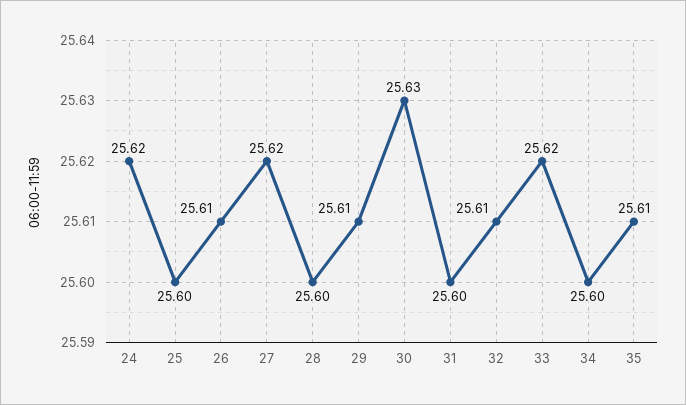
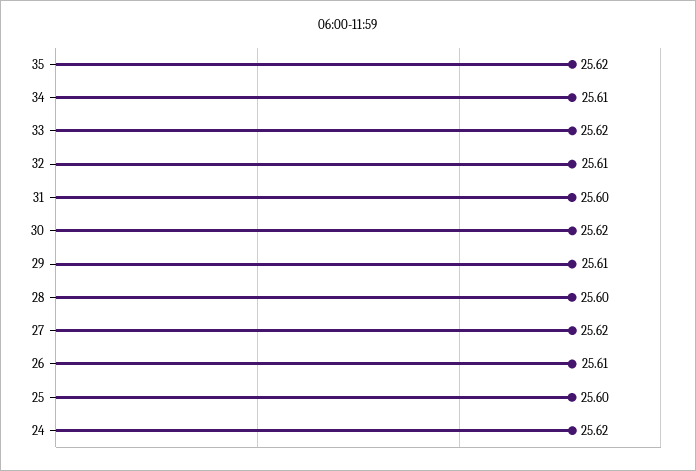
30: 25.63 -> 25.62
34: 25.6 -> 25.61
35: 25.61 -> 25.62

